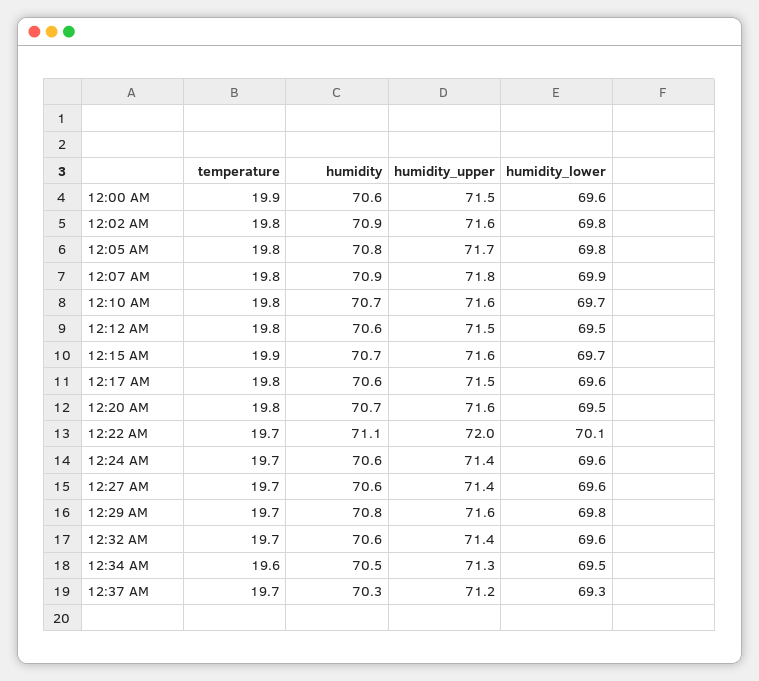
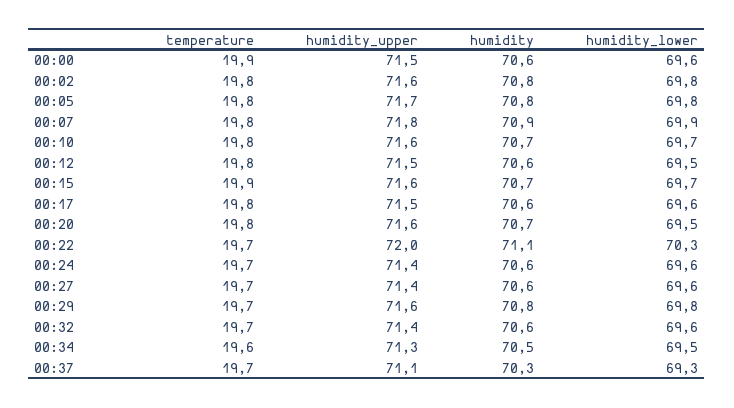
humidity, 12:02 AM: 70.9 -> 70.8
humidity_lower, 12:22 AM: 70.1 -> 70.3
humidity_upper, 12:37 AM: 71.2 -> 71.1

